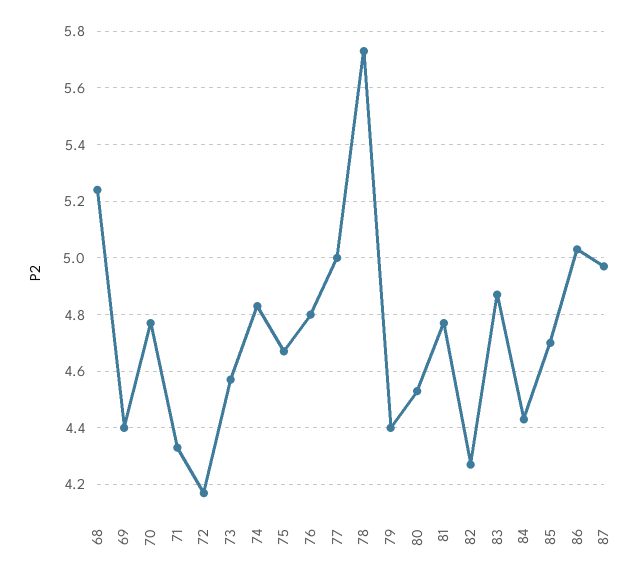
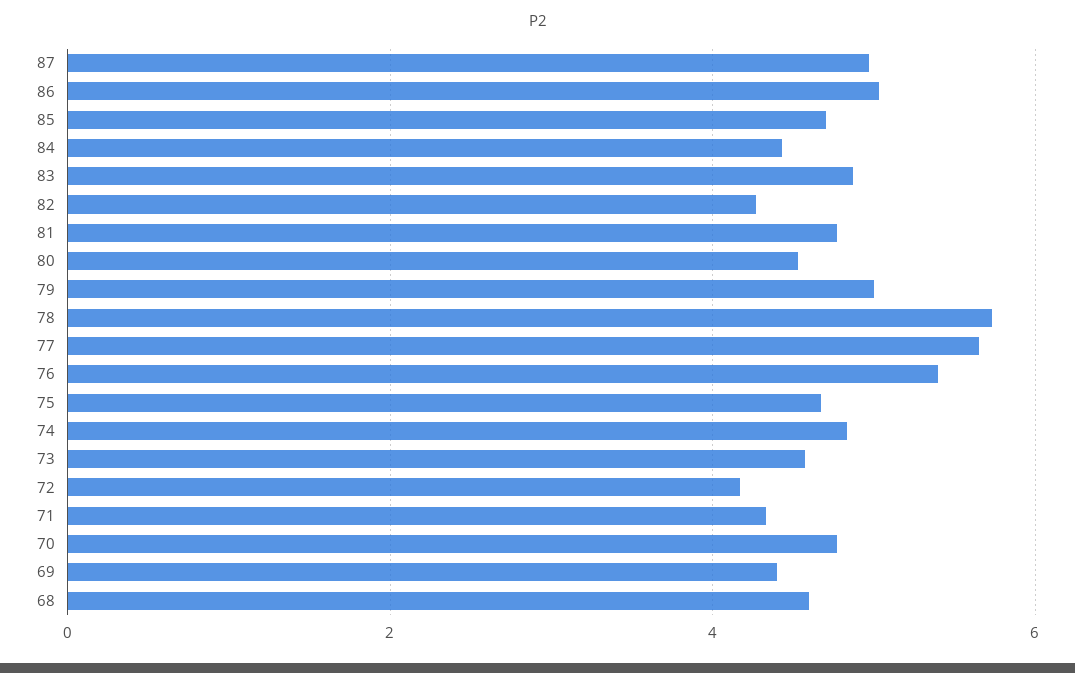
68: 5.25 -> 4.6
76: 4.8 -> 5.4
77: 5 -> 5.6
79: 4.4 -> 5

